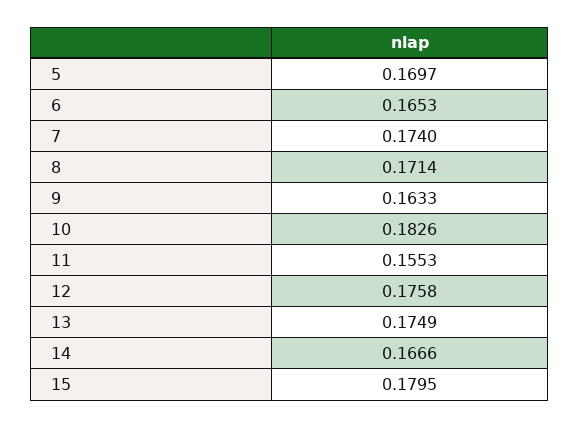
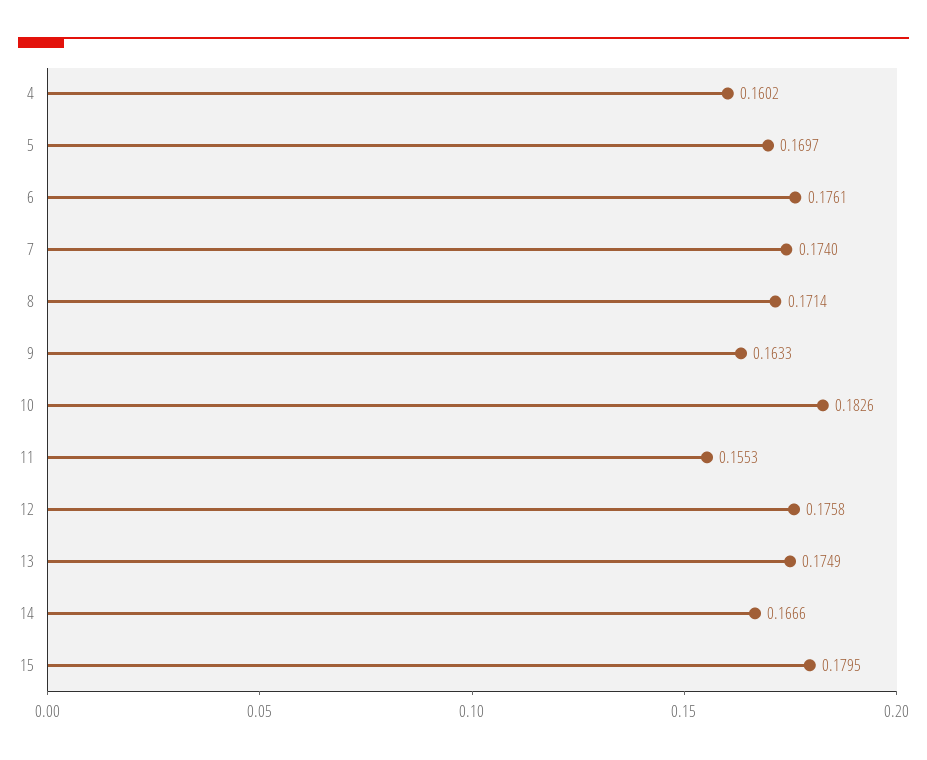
6: 0.1653 -> 0.1761
4: none -> 0.1602

